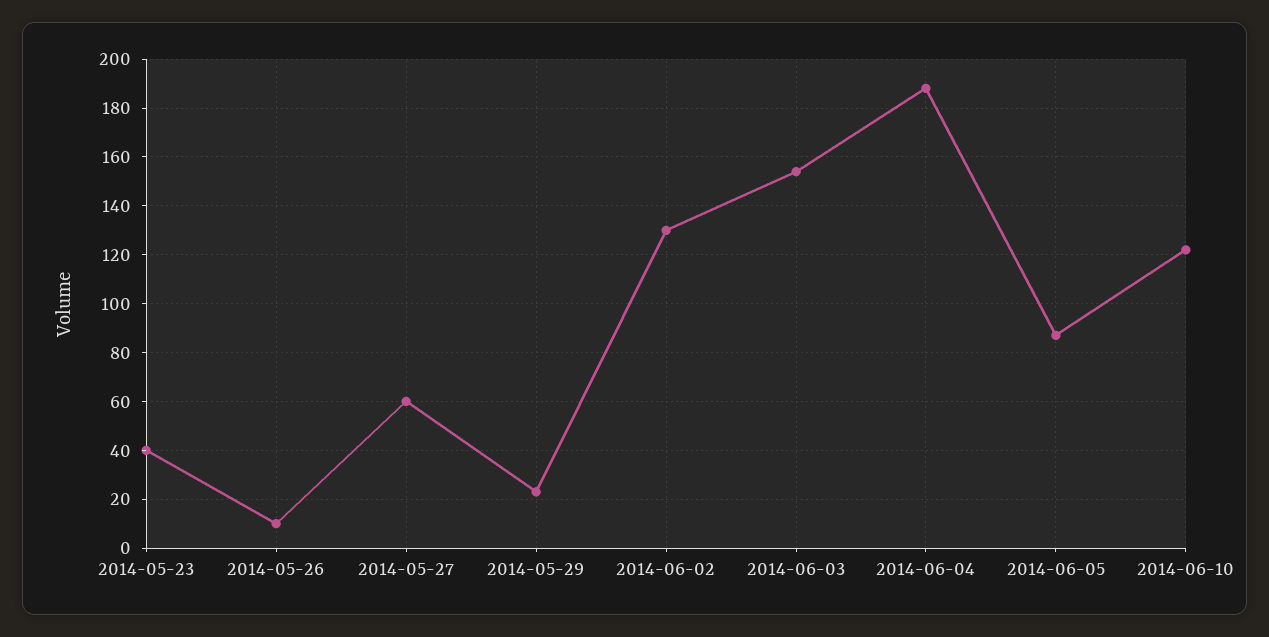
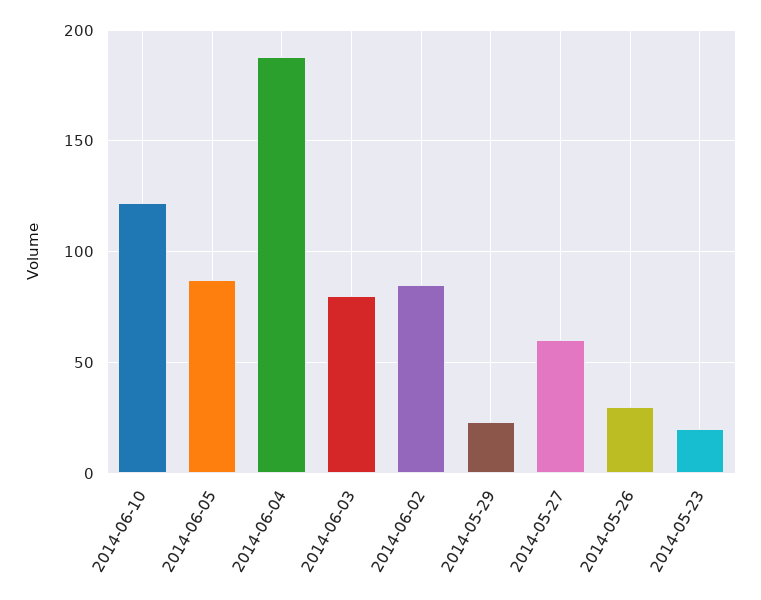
2014-05-23: 40 -> 20
2014-05-26: 10 -> 30
2014-06-02: 130 -> 85
2014-06-03: 155 -> 80

